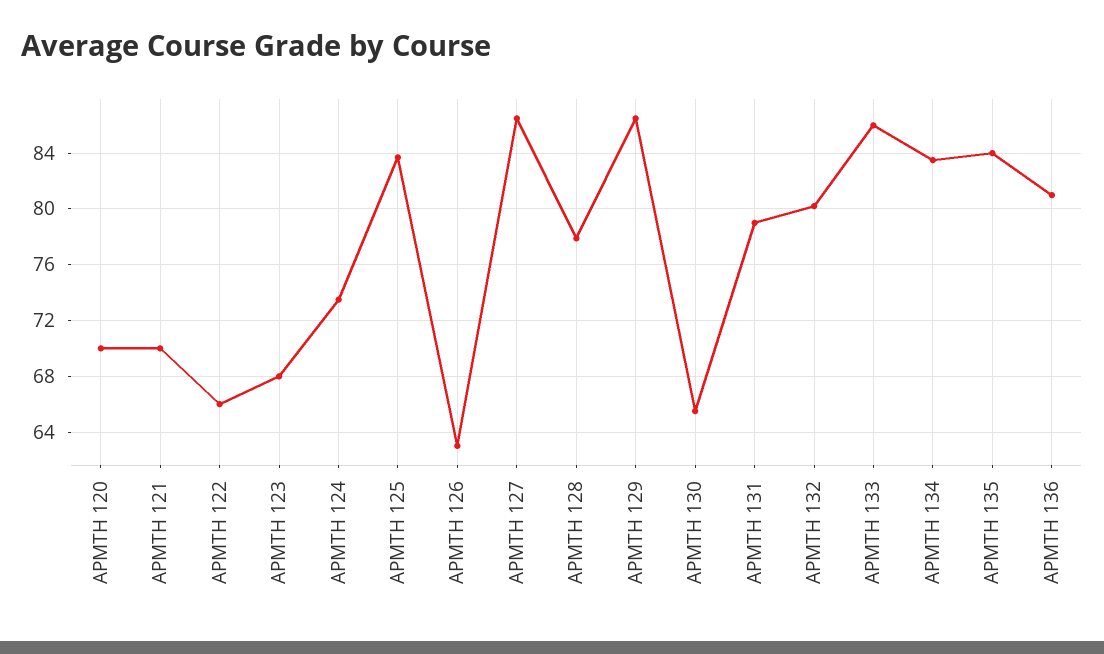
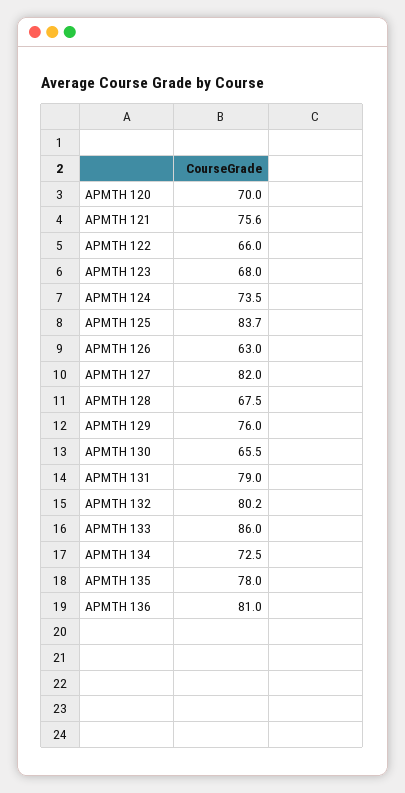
APMTH 121: 70 -> 75.6
APMTH 127: 86.5 -> 82
APMTH 128: 78 -> 67.5
APMTH 129: 86.5 -> 76
APMTH 134: 83.5 -> 72.5
APMTH 135: 84 -> 78

